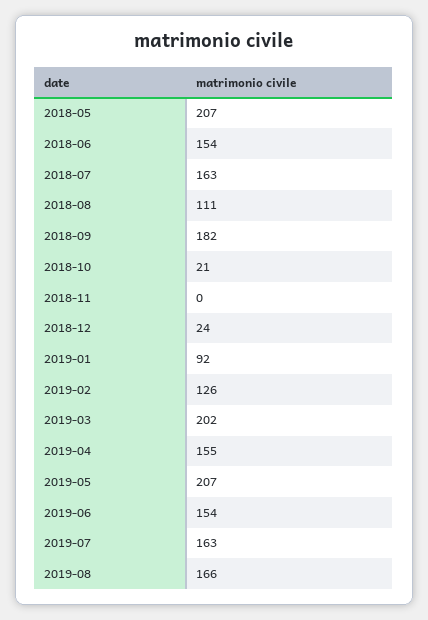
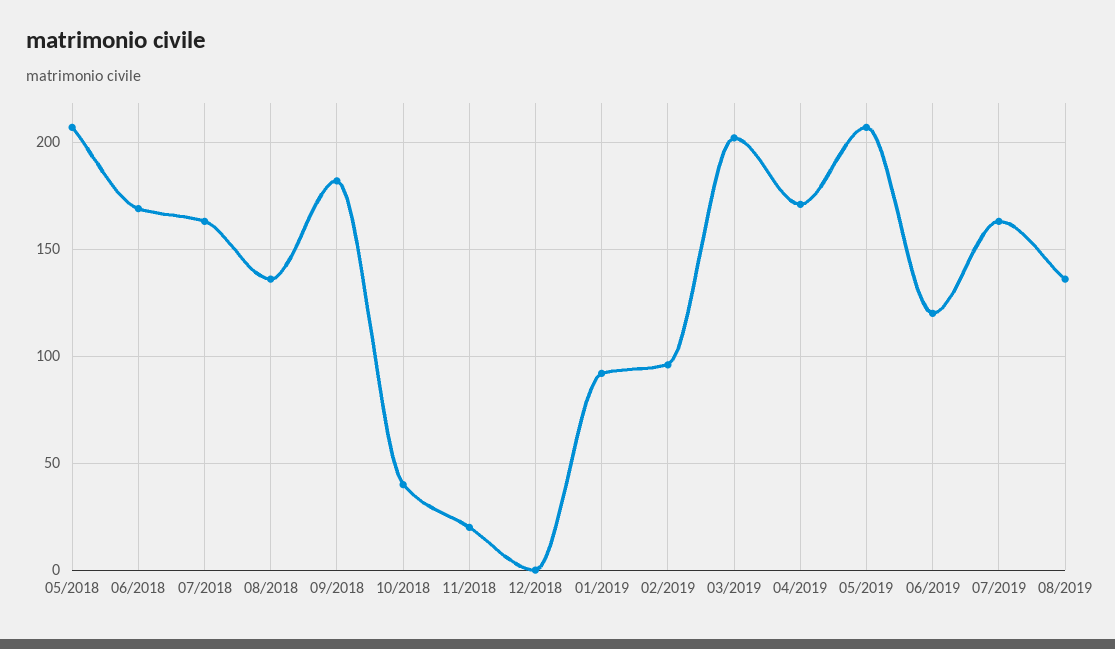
2018-06: 154 -> 170
2018-08: 111 -> 135
2018-10: 21 -> 40
2018-11: 0 -> 20
2018-12: 24 -> 0
2019-02: 126 -> 95
2019-04: 155 -> 170
2019-06: 154 -> 120
2019-08: 166 -> 135

